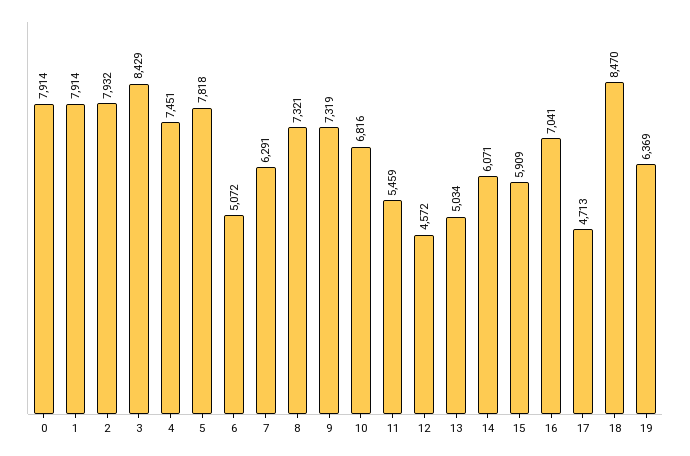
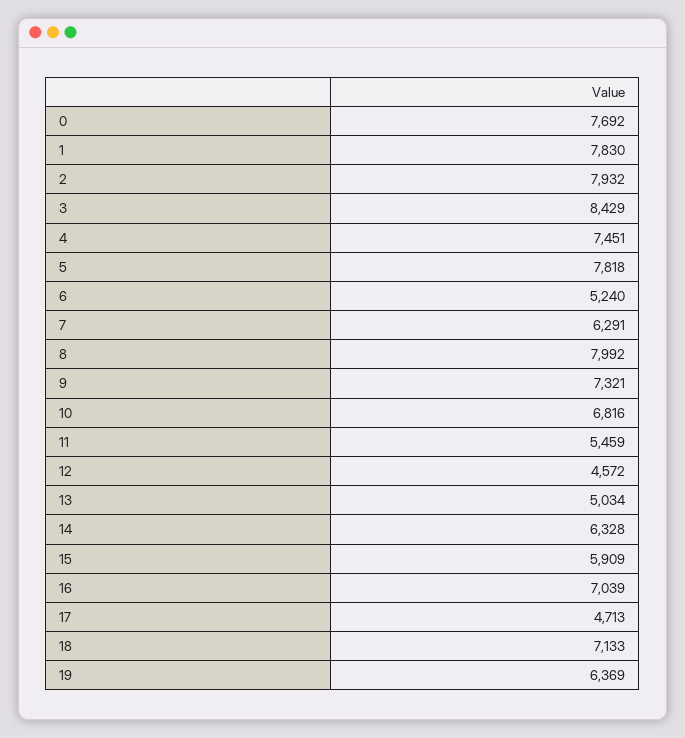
0: 7914 -> 7692
1: 7914 -> 7830
6: 5072 -> 5240
8: 7321 -> 7992
9: 7319 -> 7321
14: 6071 -> 6328
16: 7041 -> 7039
18: 8470 -> 7133

